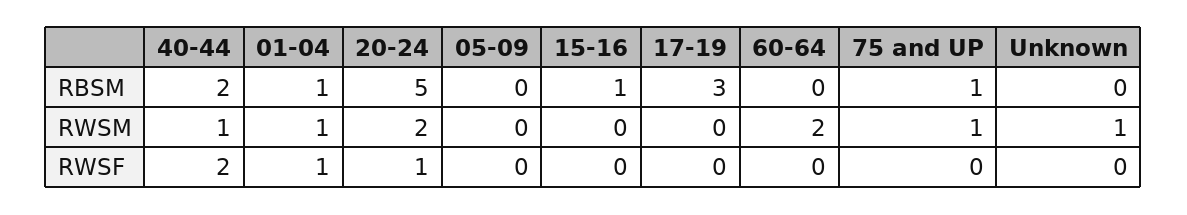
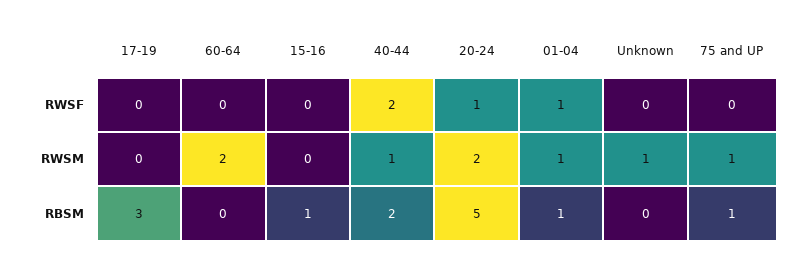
05-09, RBSM: 0 -> none
05-09, RWSM: 0 -> none
05-09, RWSF: 0 -> none

